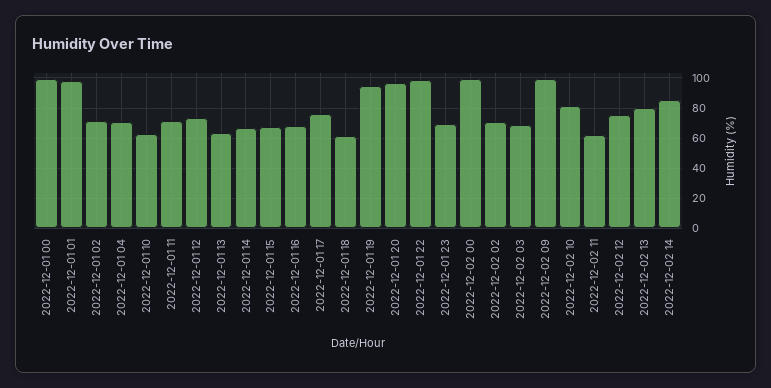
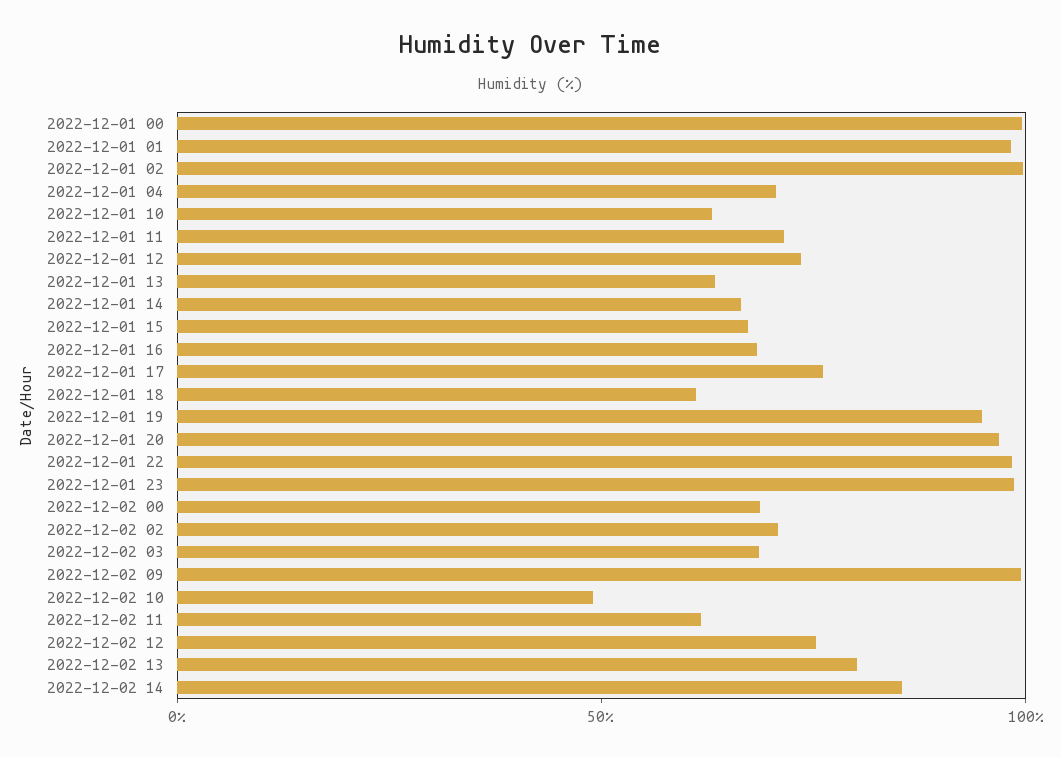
2022-12-01 02: 70 -> 100
2022-12-01 23: 70 -> 100
2022-12-02 00: 100 -> 70
2022-12-02 10: 80 -> 50

